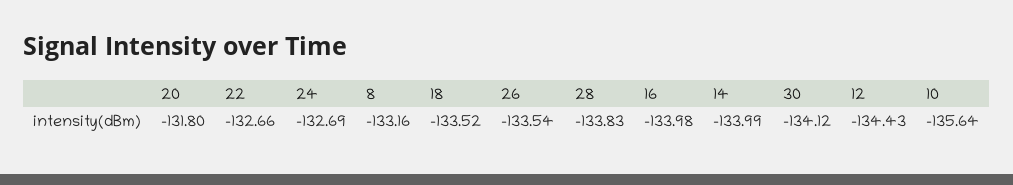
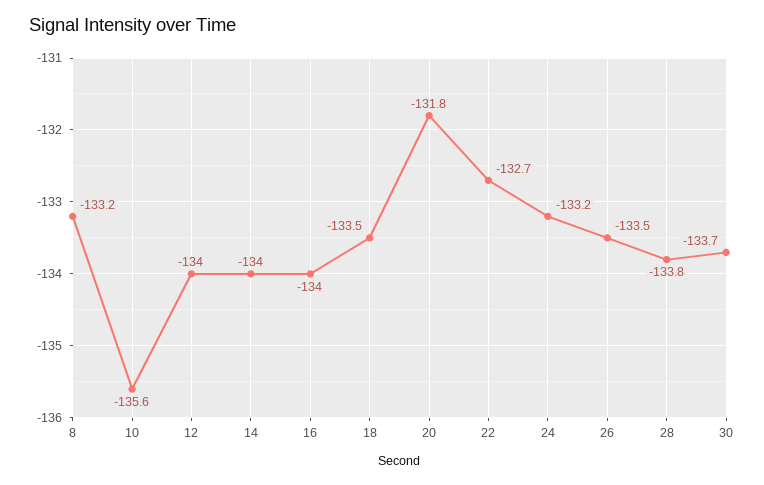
24: -132.69 -> -133.2
30: -134.12 -> -133.7
12: -134.43 -> -134

